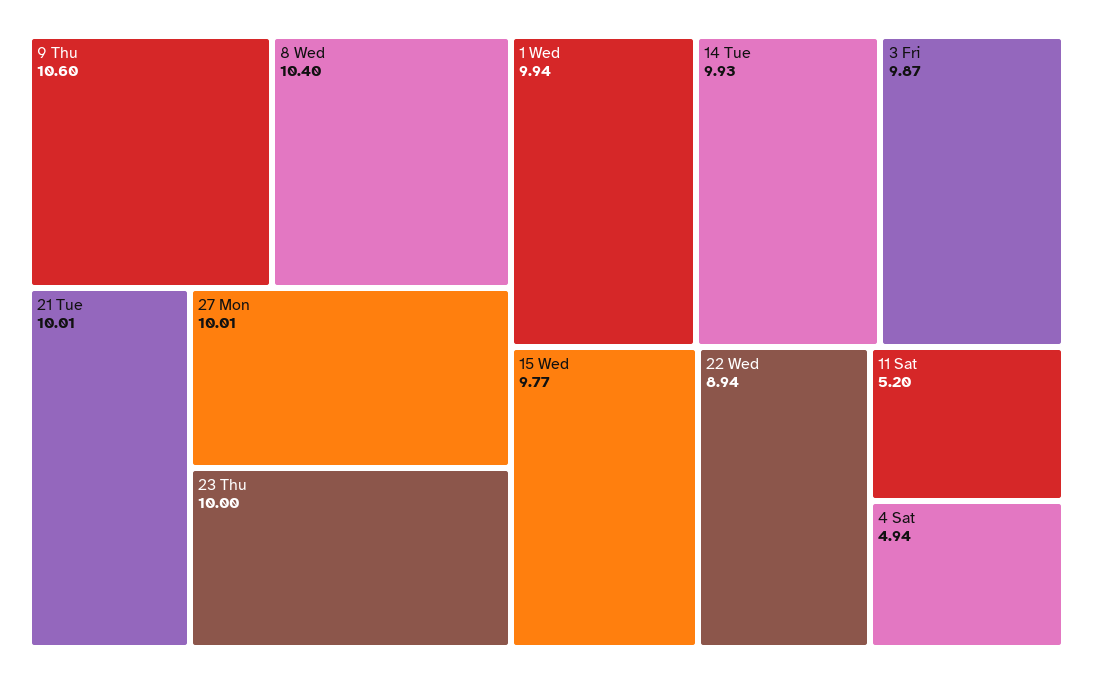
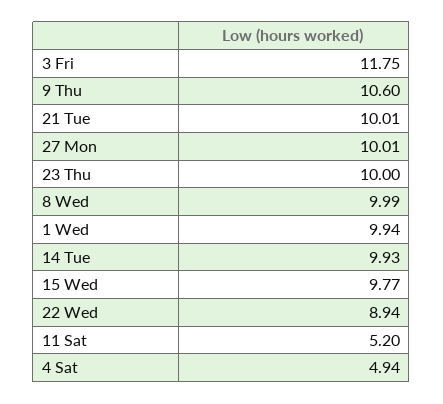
8 Wed: 10.4 -> 9.99
3 Fri: 9.87 -> 11.75

